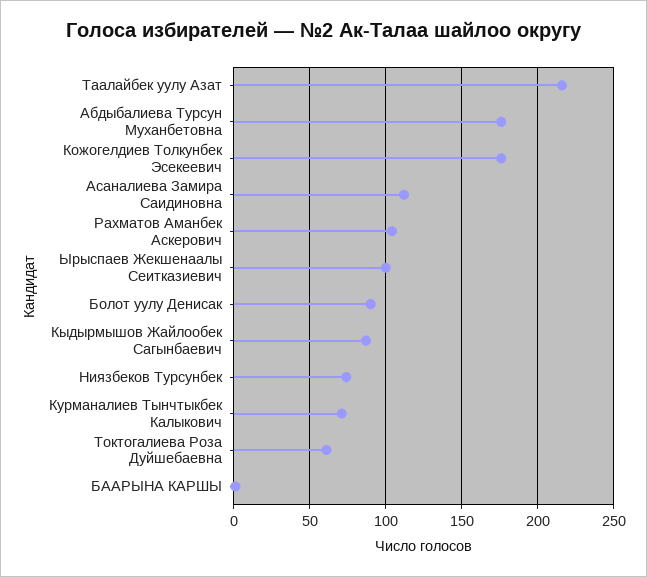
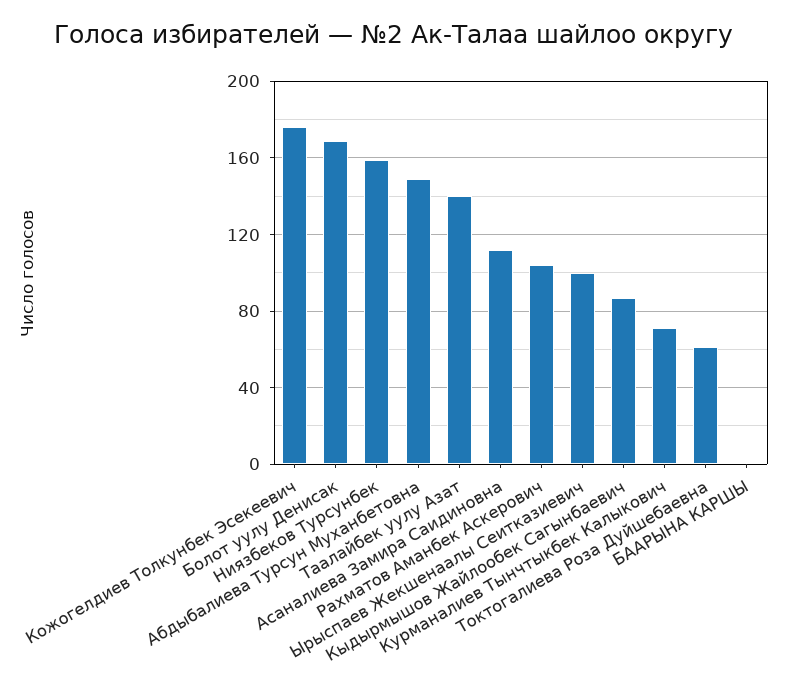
Таалайбек уулу Азат: 215 -> 140
Абдыбалиева Турсун Муханбетовна: 175 -> 150
Болот уулу Денисак: 90 -> 170
Ниязбеков Турсунбек: 75 -> 160

